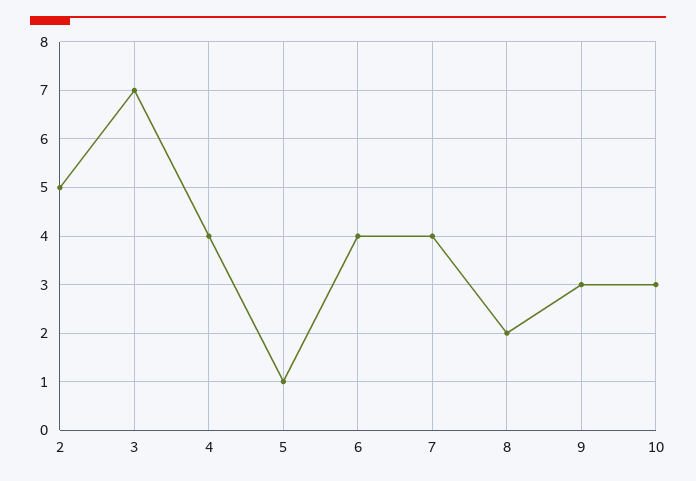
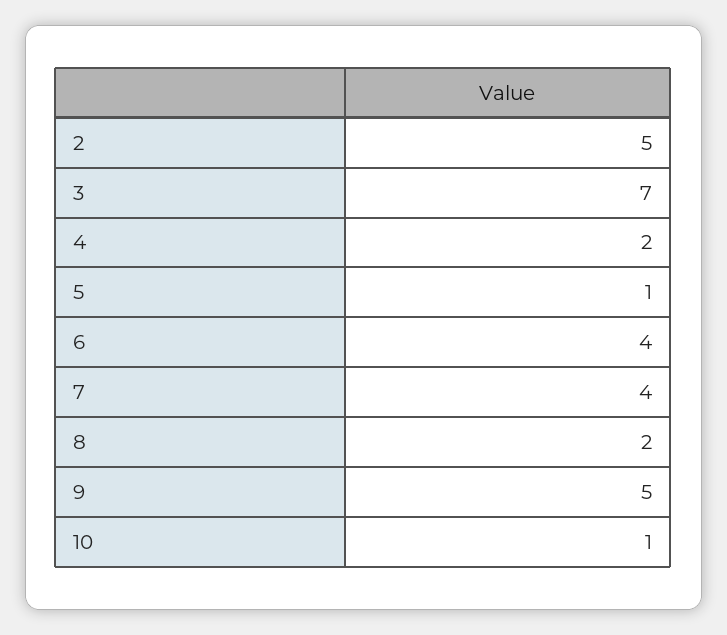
4: 4 -> 2
9: 3 -> 5
10: 3 -> 1

